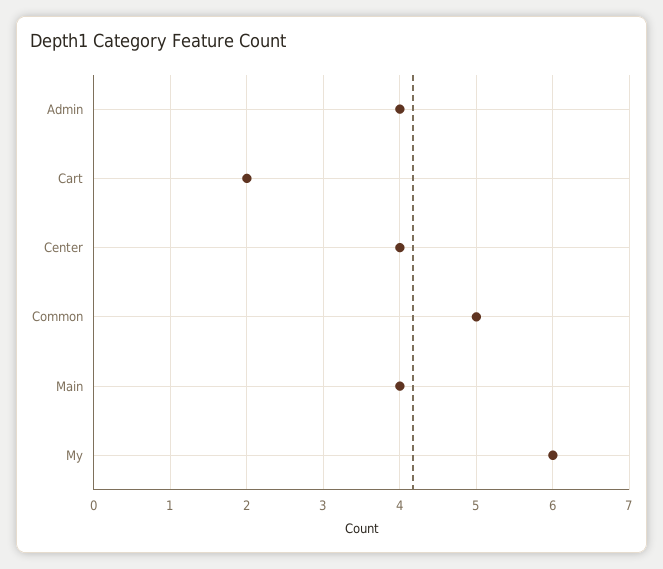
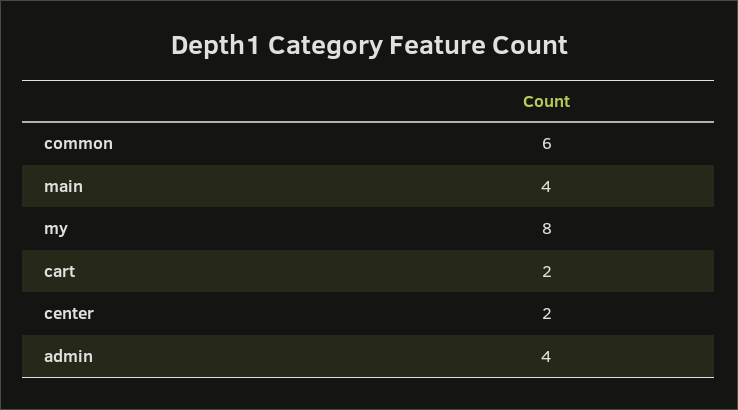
Center: 4 -> 2
Common: 5 -> 6
My: 6 -> 8

